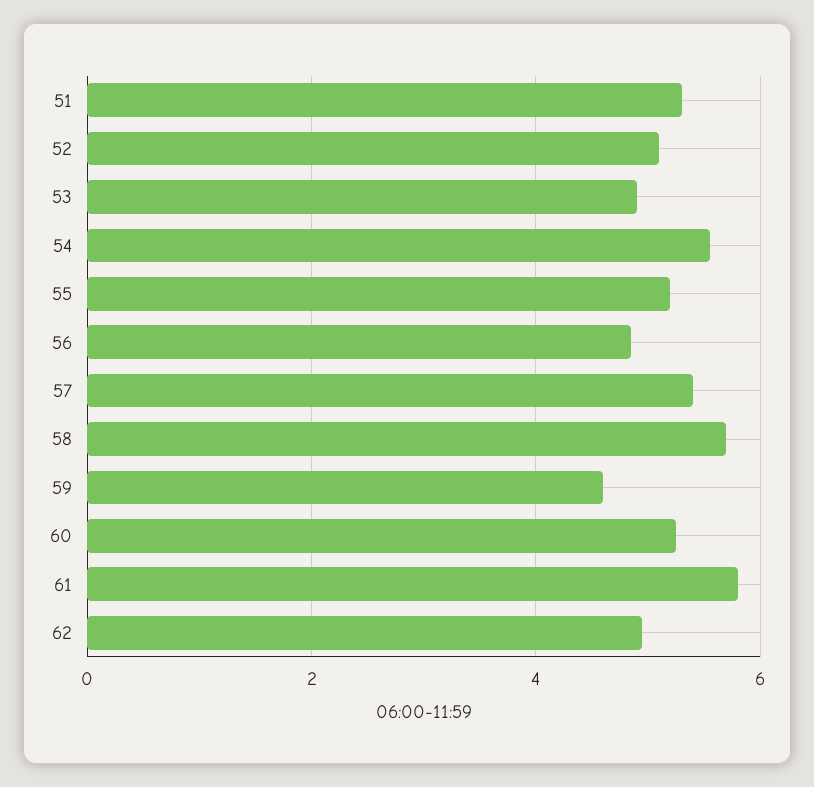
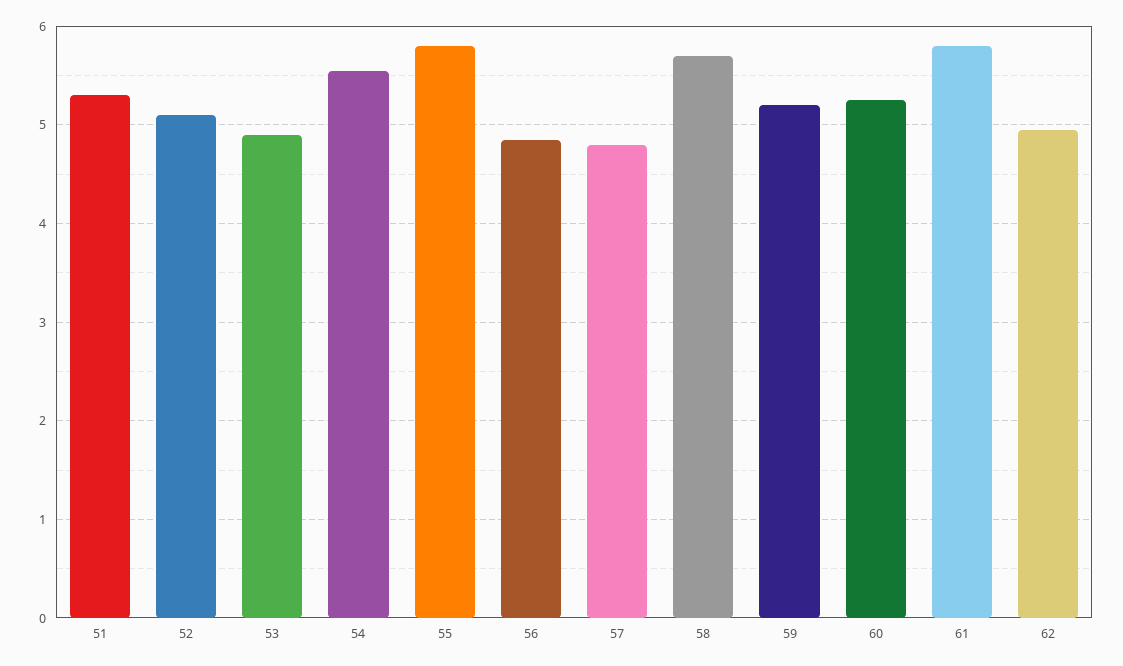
55: 5.2 -> 5.8
57: 5.4 -> 4.8
59: 4.6 -> 5.2

